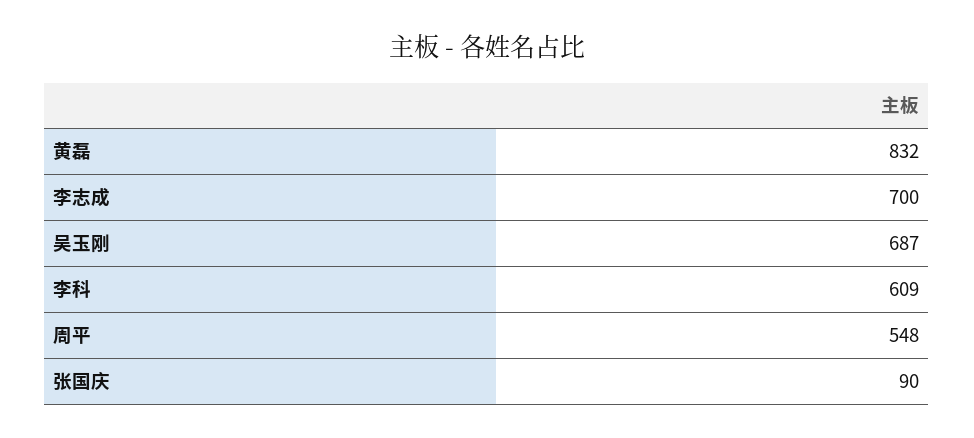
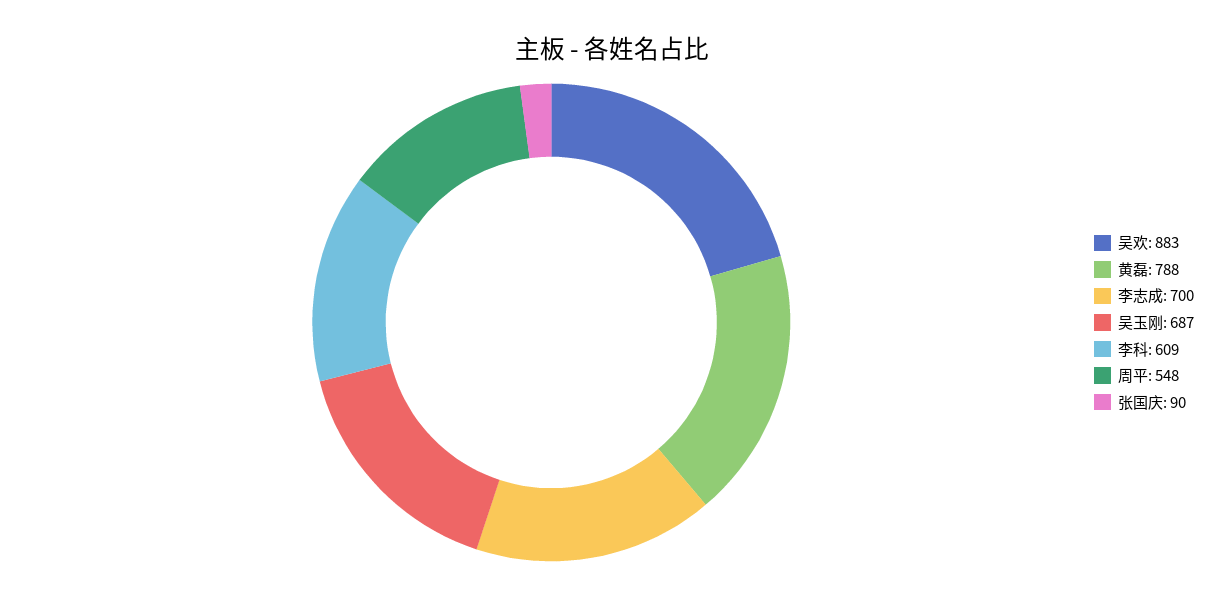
黄磊: 832 -> 788
吴欢: none -> 883

